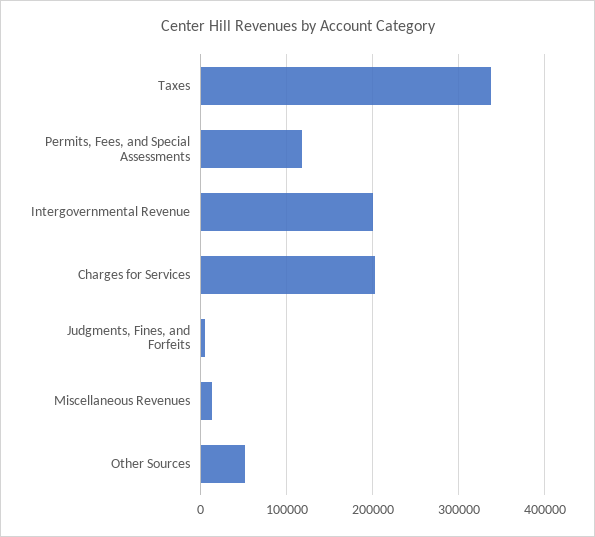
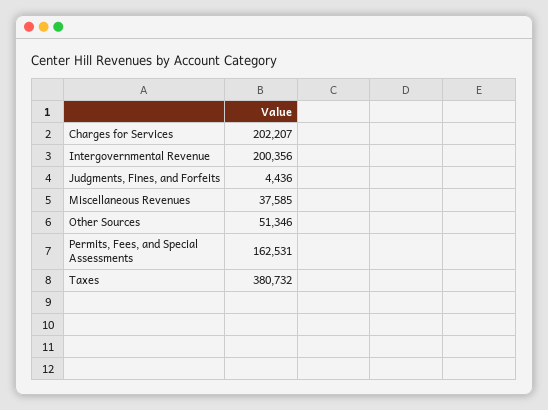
Taxes: 340000 -> 380732
Permits, Fees, and Special Assessments: 120000 -> 162531
Miscellaneous Revenues: 10000 -> 37585

